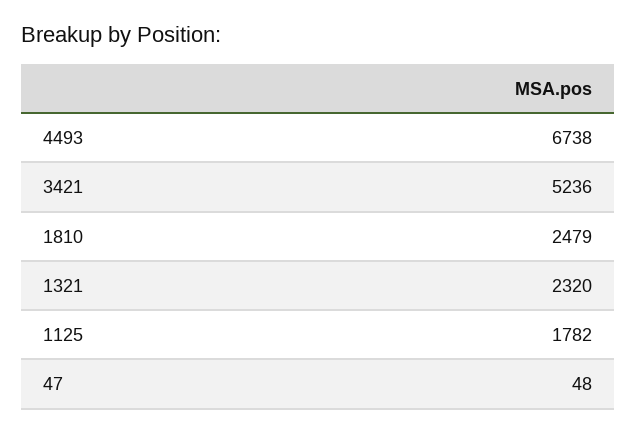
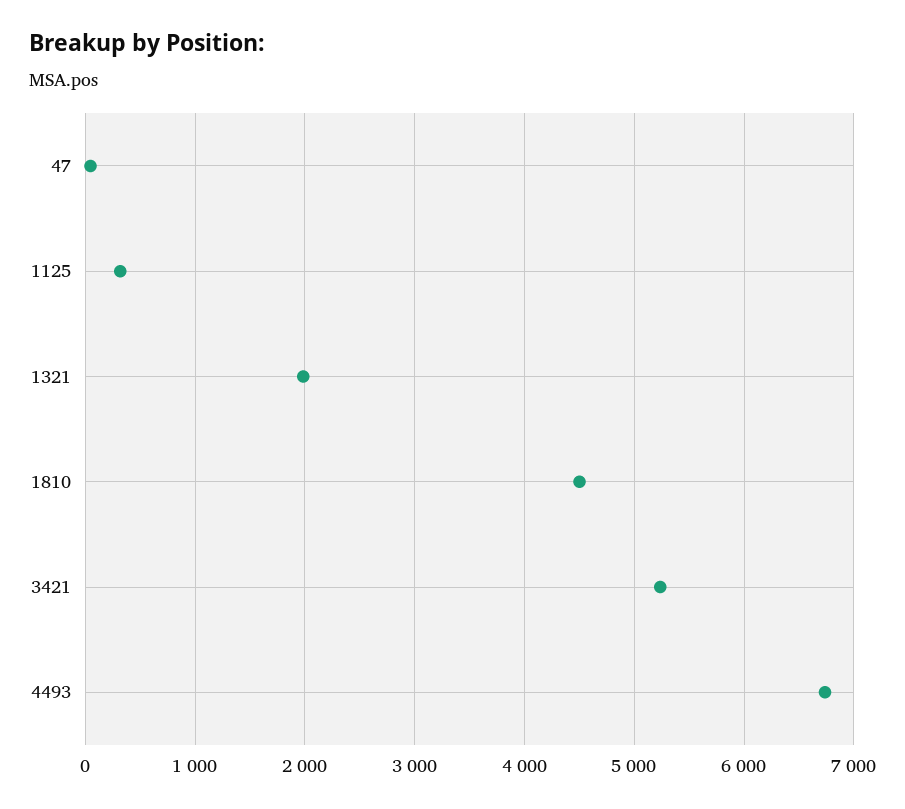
1810: 2479 -> 4500
1321: 2320 -> 2000
1125: 1782 -> 300

